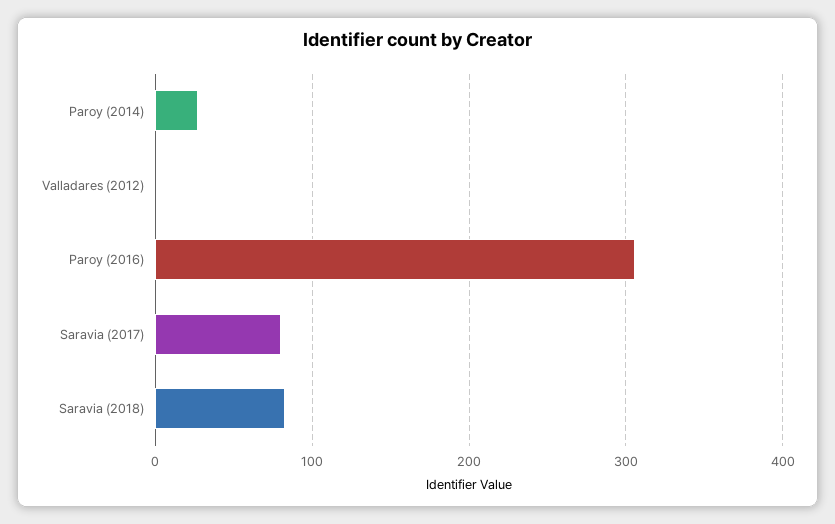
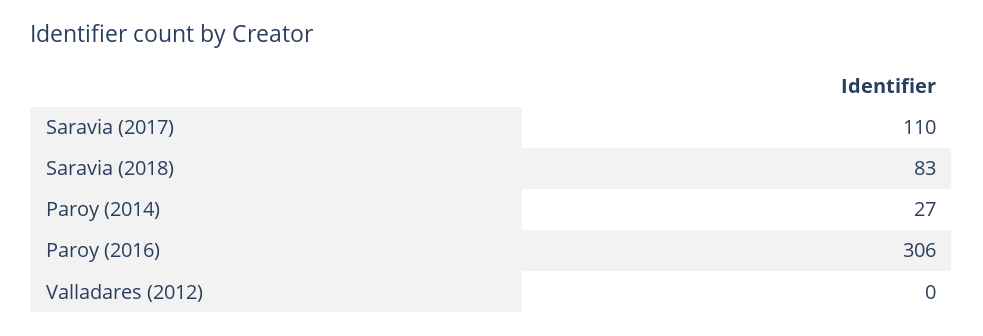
Saravia (2017): 80 -> 110

